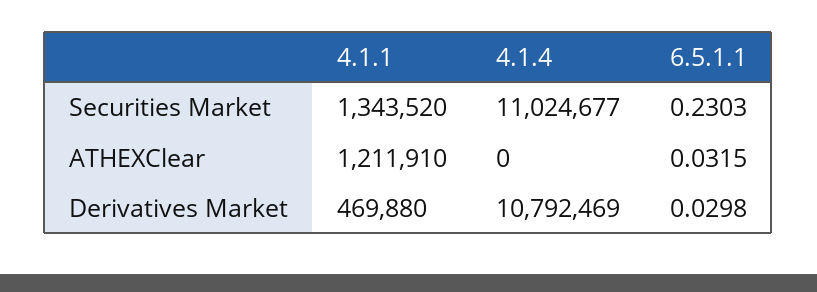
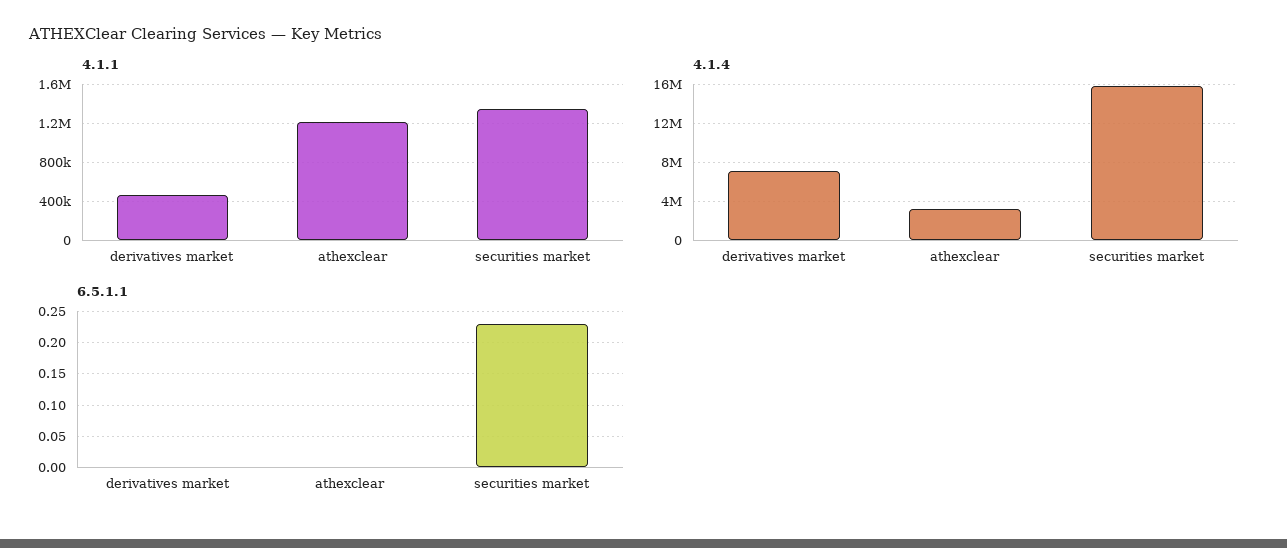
4.1.4, Securities Market: 11024677 -> 16000000
4.1.4, ATHEXClear: 0 -> 3000000
6.5.1.1, ATHEXClear: 0.0315 -> 0
4.1.4, Derivatives Market: 10792469 -> 7000000
6.5.1.1, Derivatives Market: 0.0298 -> 0

